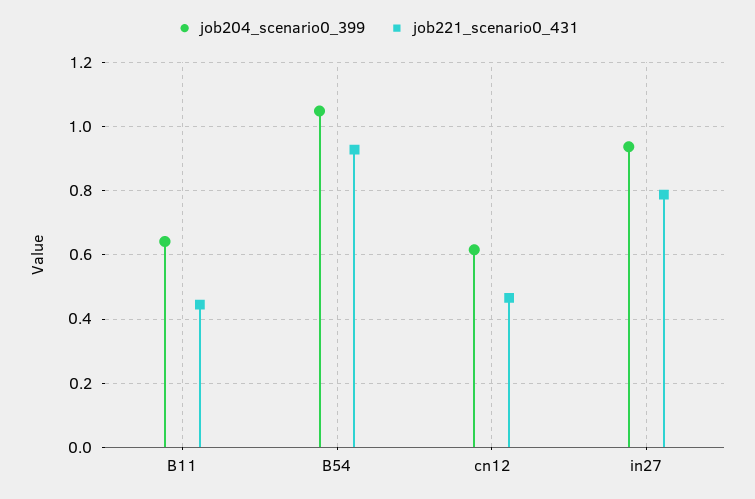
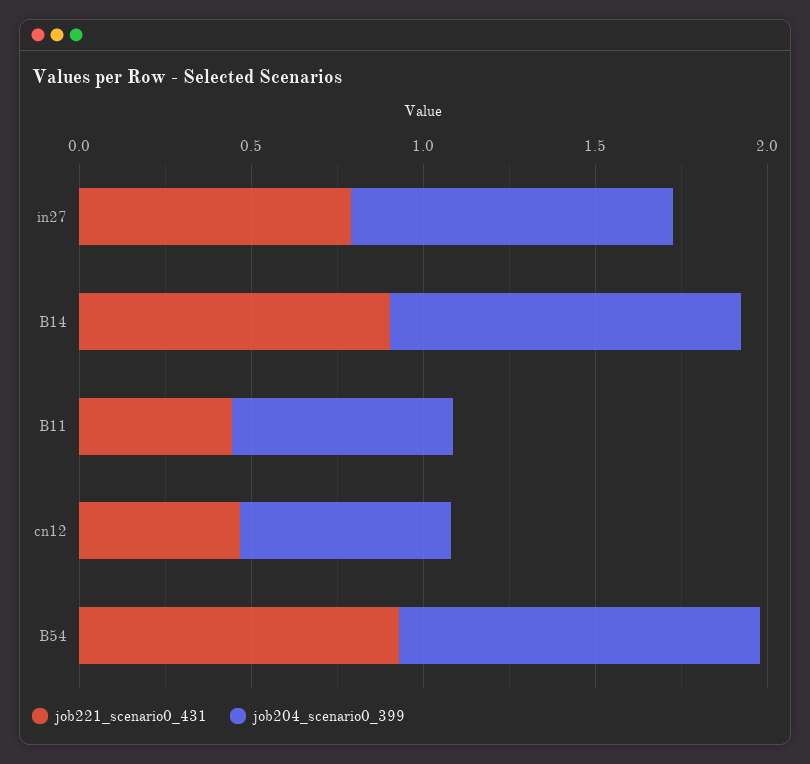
job221_scenario0_431, B14: none -> 0.9
job204_scenario0_399, B14: none -> 1

